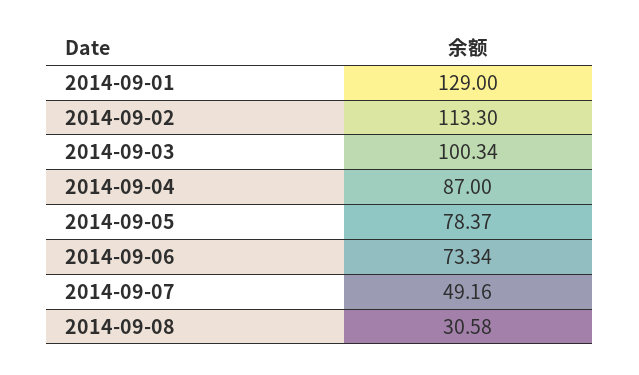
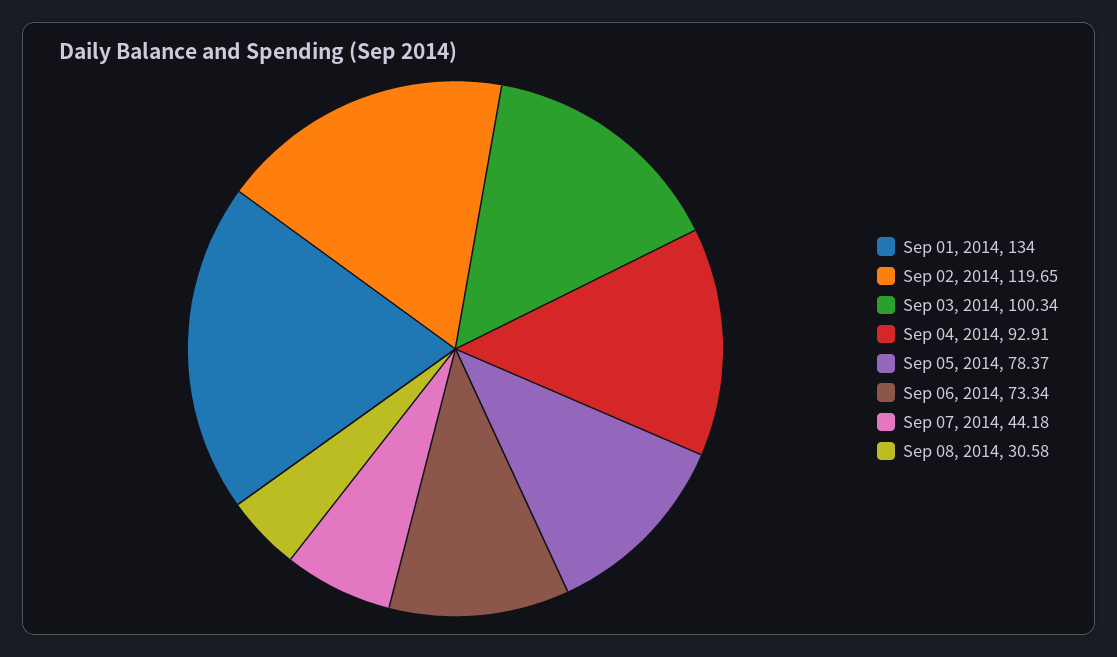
2014-09-01: 129 -> 134
2014-09-02: 113.3 -> 119.65
2014-09-04: 87 -> 92.91
2014-09-07: 49.16 -> 44.18

